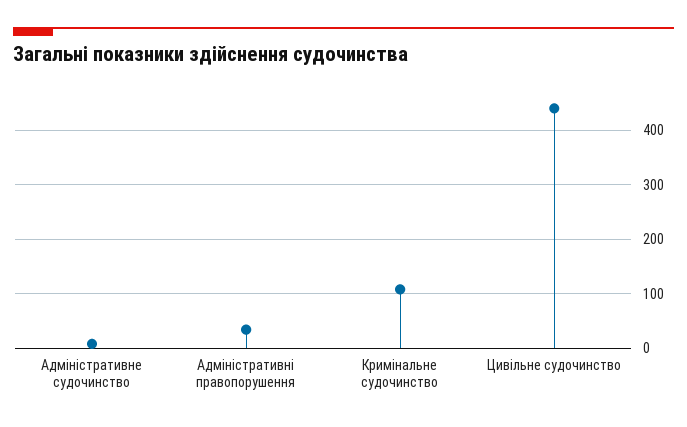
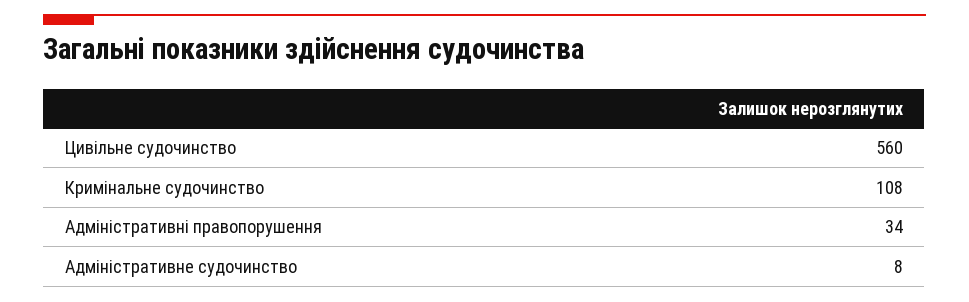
Цивільне судочинство: 440 -> 560

